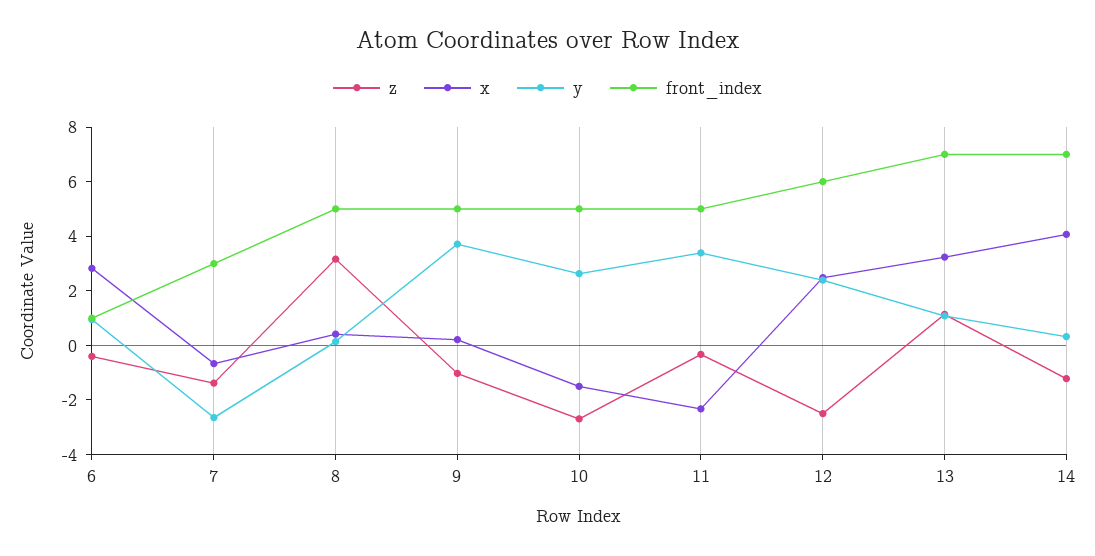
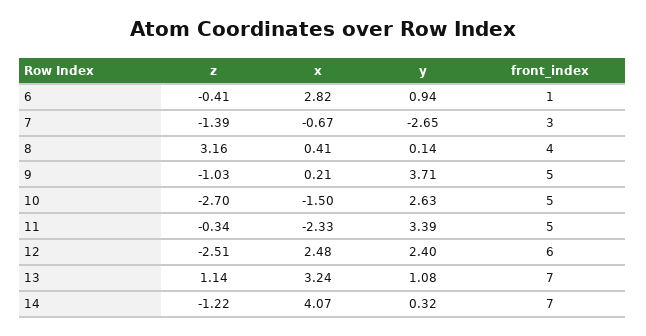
front_index, 8: 5 -> 4

